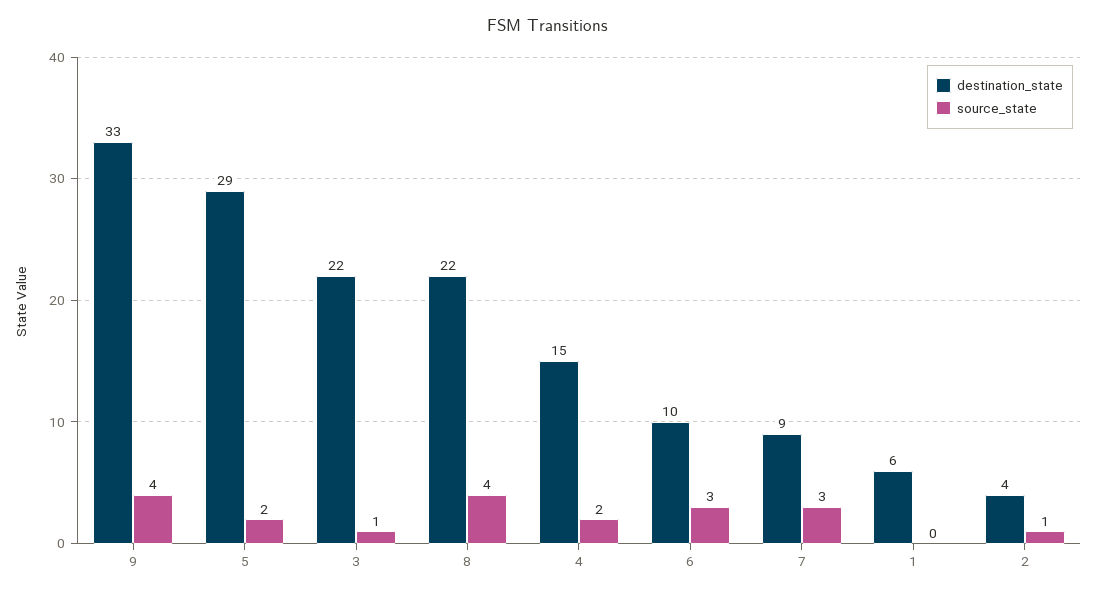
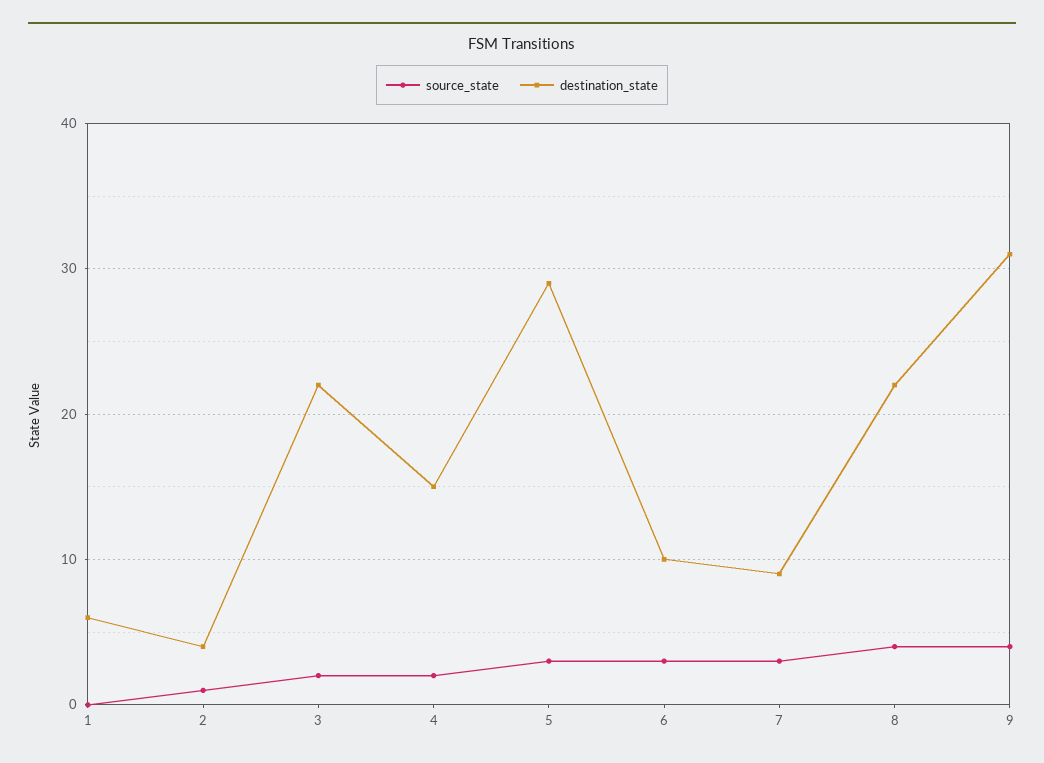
destination_state, 9: 33 -> 31
source_state, 5: 2 -> 3
source_state, 3: 1 -> 2

